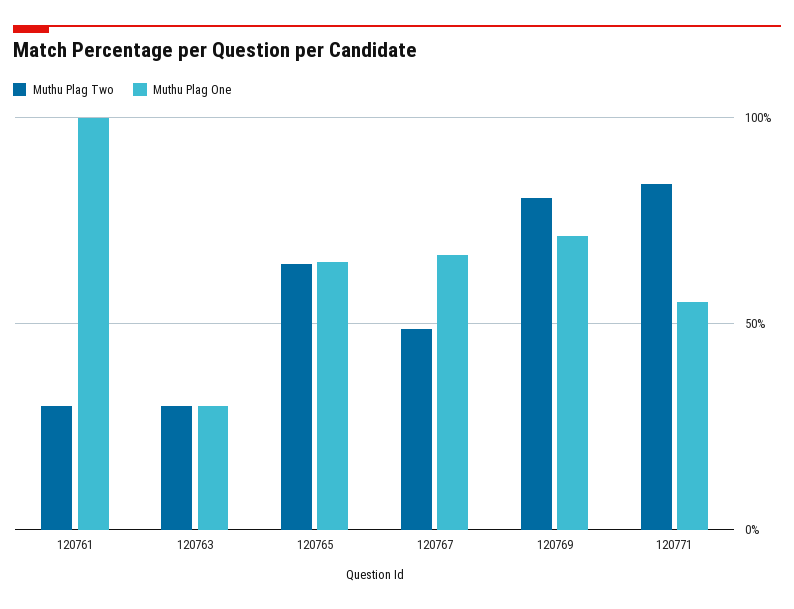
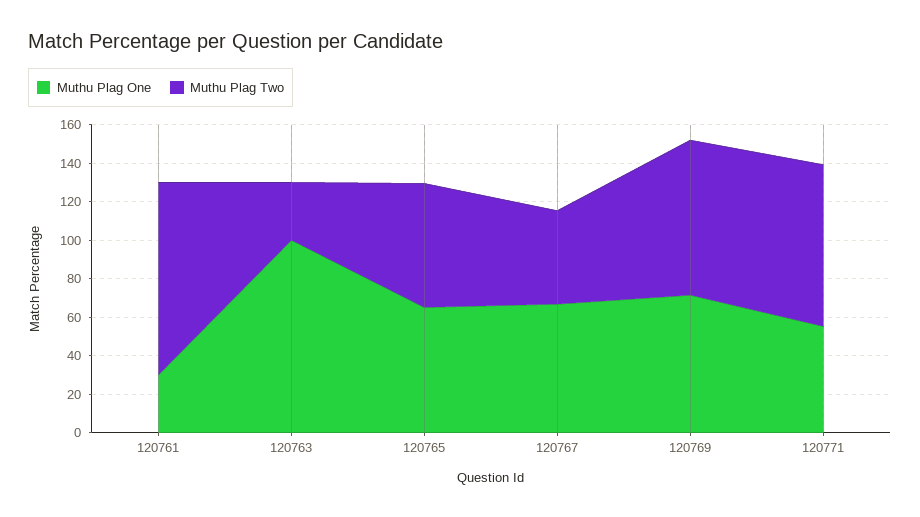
Muthu Plag Two, 120761: 30 -> 100
Muthu Plag One, 120761: 100 -> 30
Muthu Plag One, 120763: 30 -> 100

